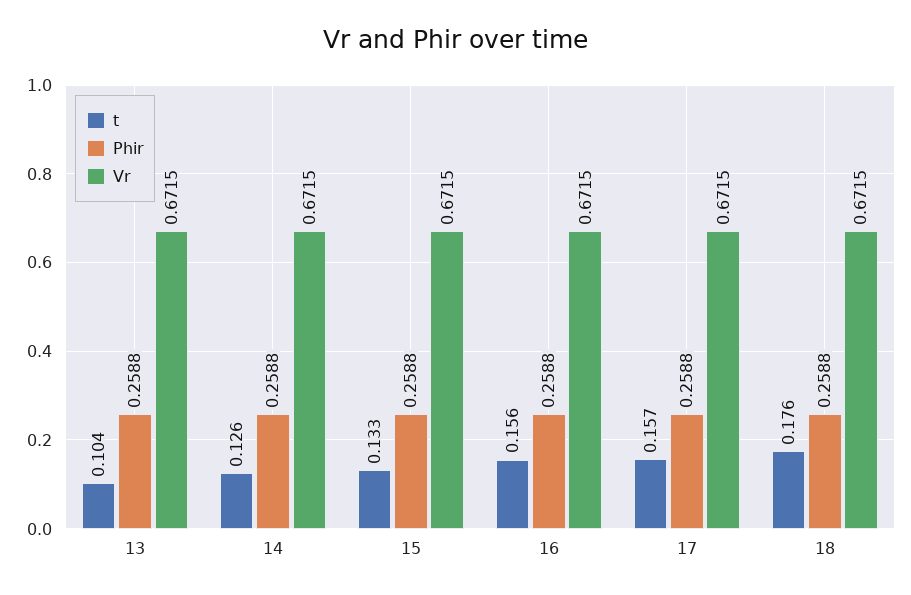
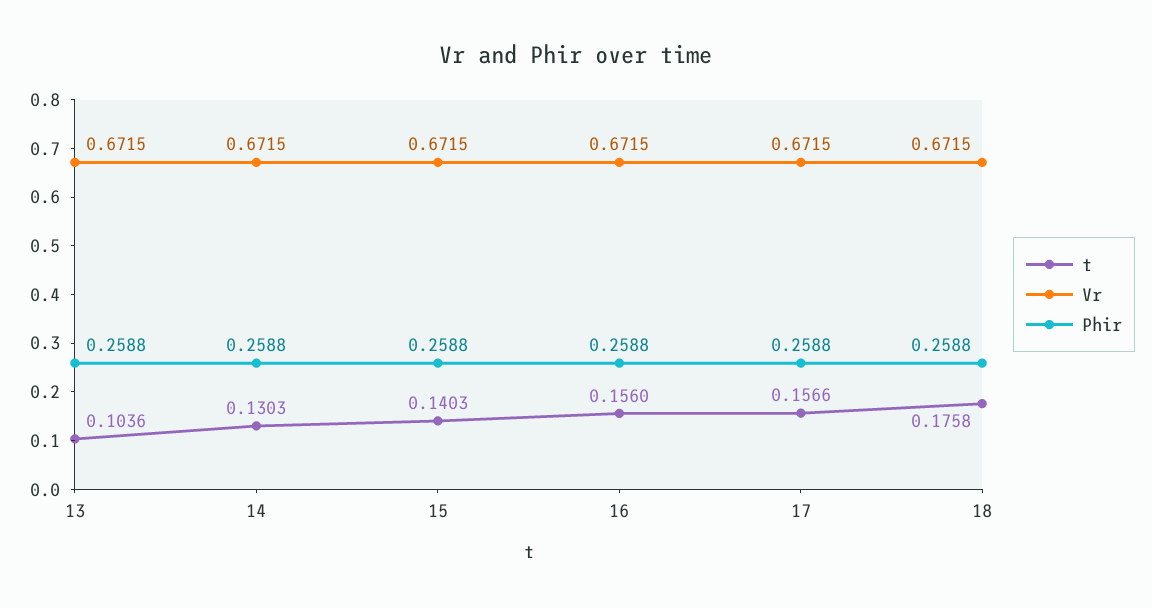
t, 14: 0.126 -> 0.1303
t, 15: 0.133 -> 0.1403

